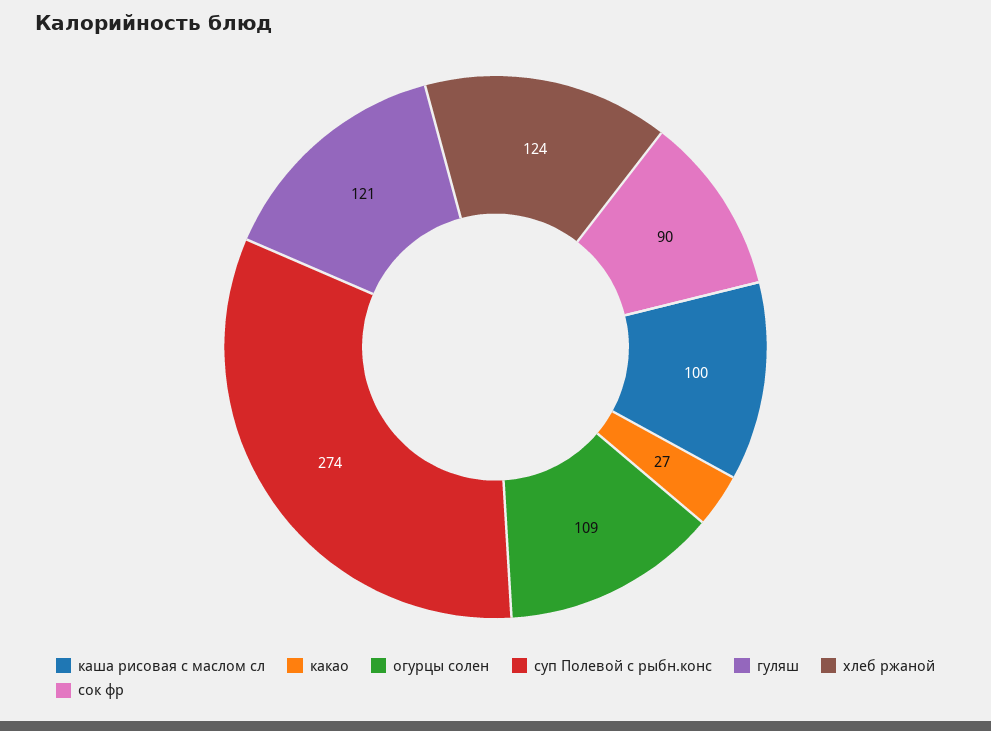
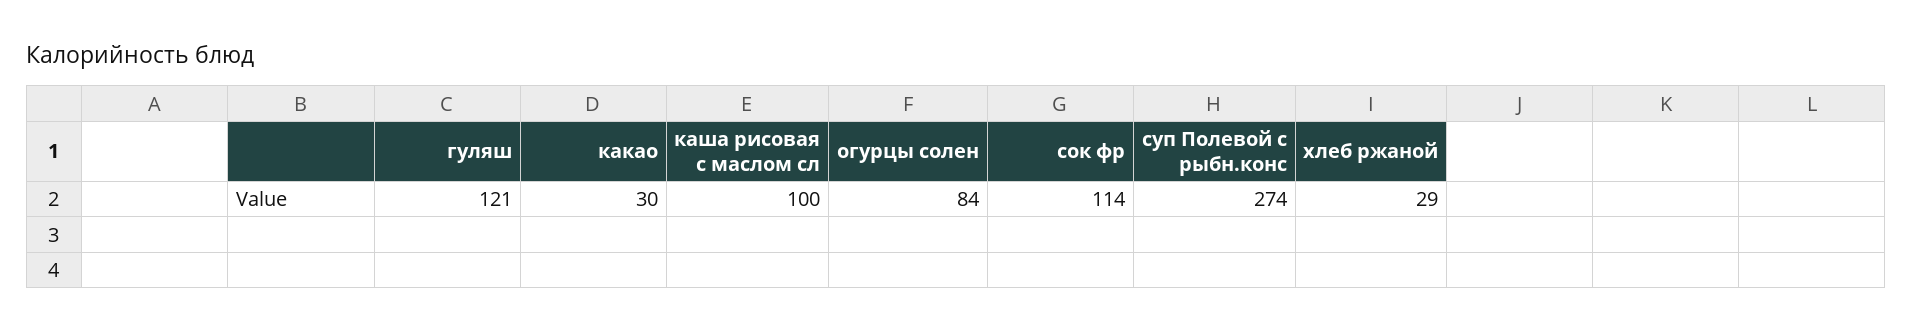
какао: 27 -> 30
огурцы солен: 109 -> 84
хлеб ржаной: 124 -> 29
сок фр: 90 -> 114

